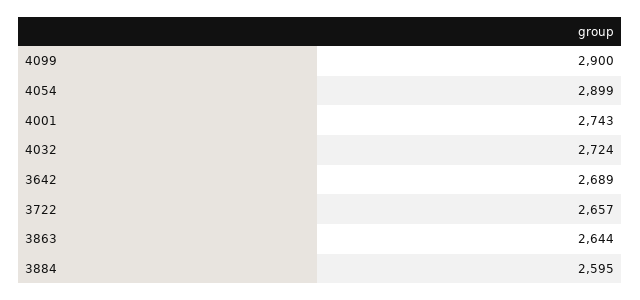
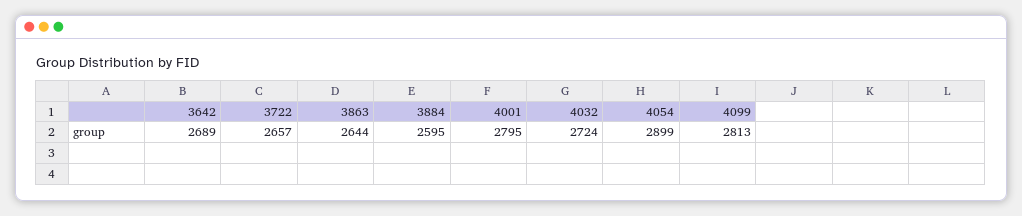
4099: 2900 -> 2813
4001: 2743 -> 2795

